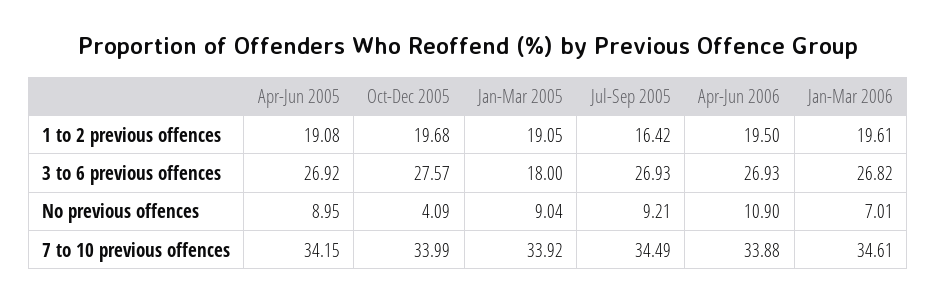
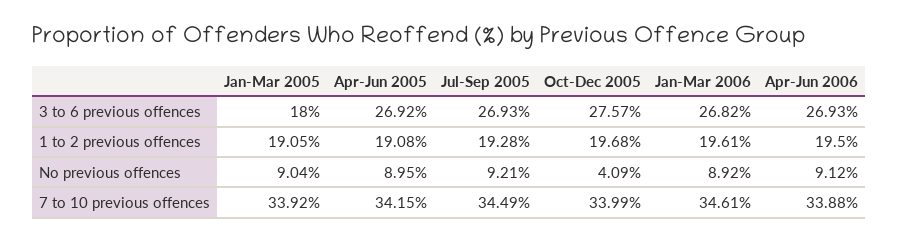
Jul-Sep 2005, 1 to 2 previous offences: 16.42 -> 19.28
Apr-Jun 2006, No previous offences: 10.9 -> 9.12
Jan-Mar 2006, No previous offences: 7.01 -> 8.92

